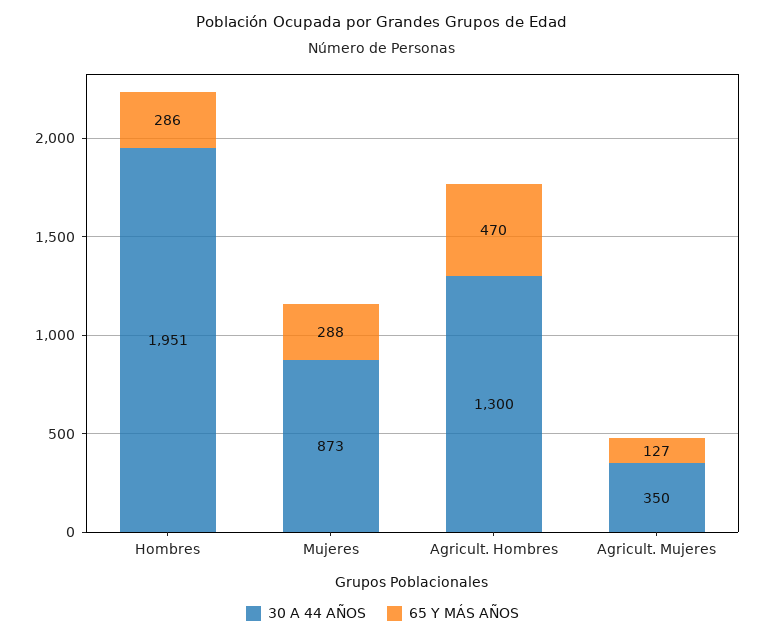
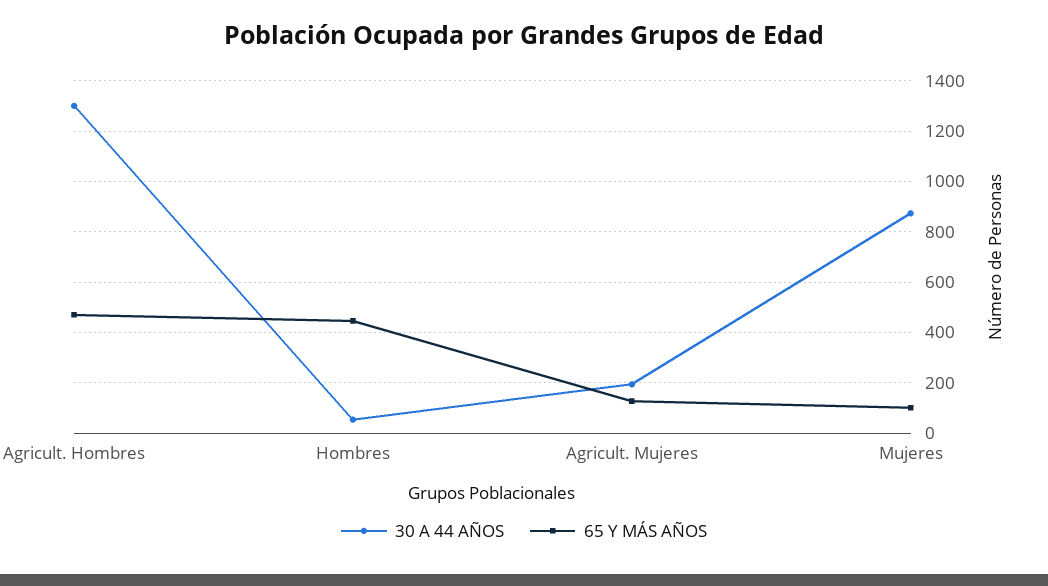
30 A 44 AÑOS, Hombres: 1951 -> 50
65 Y MÁS AÑOS, Hombres: 286 -> 450
65 Y MÁS AÑOS, Mujeres: 288 -> 100
30 A 44 AÑOS, Agricult. Mujeres: 350 -> 200

